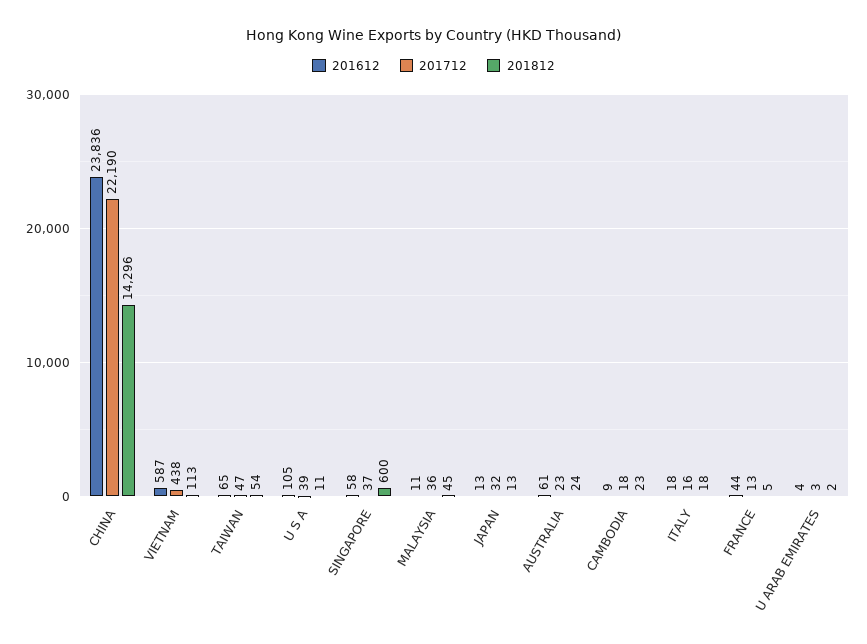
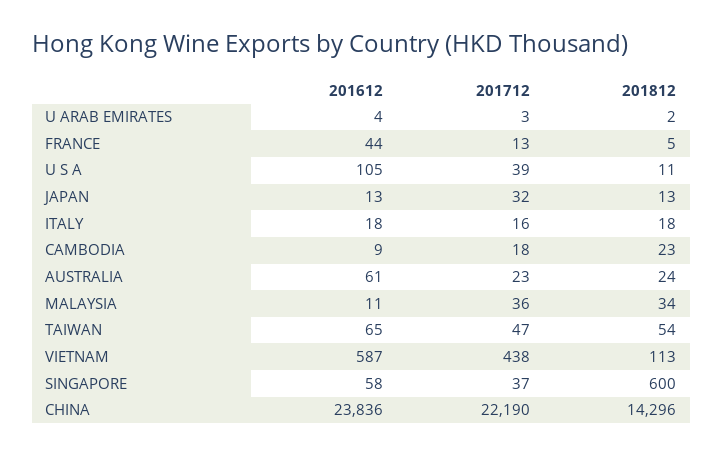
201812, MALAYSIA: 45 -> 34

